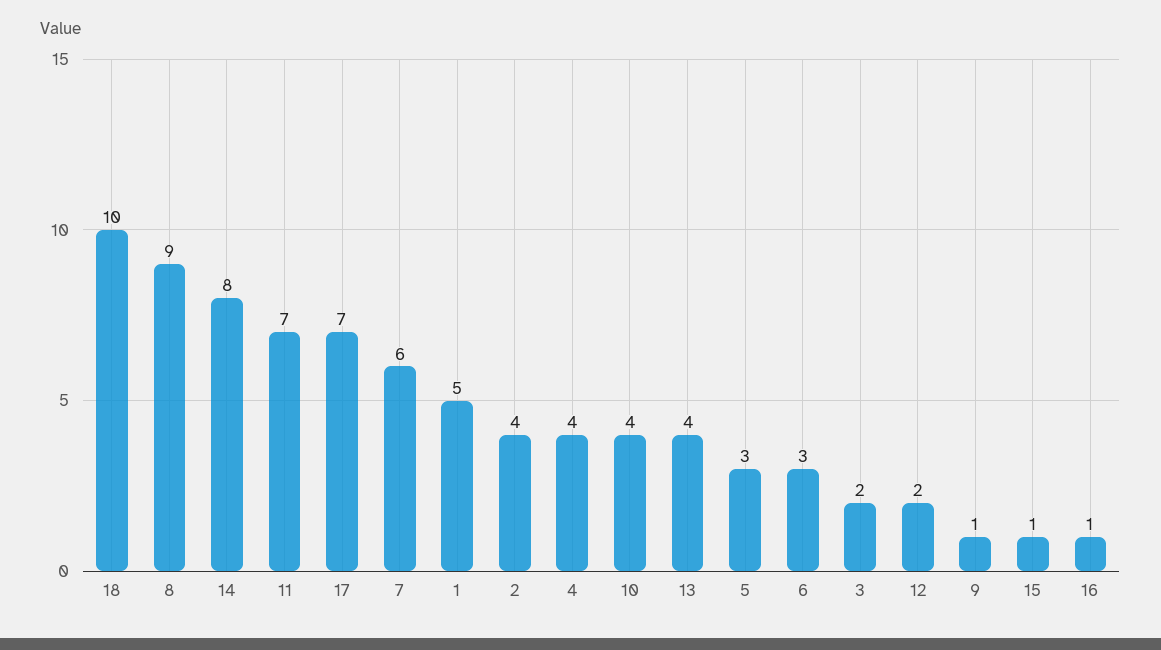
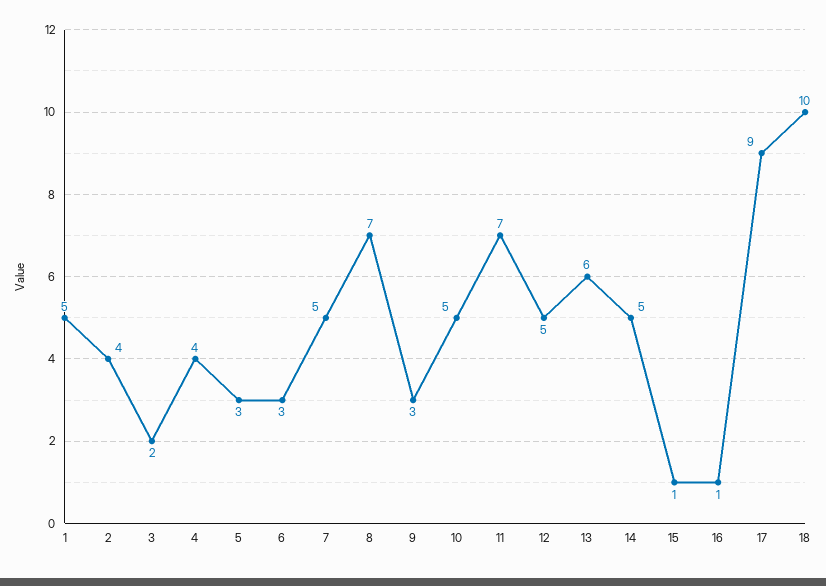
8: 9 -> 7
14: 8 -> 5
17: 7 -> 9
7: 6 -> 5
10: 4 -> 5
13: 4 -> 6
12: 2 -> 5
9: 1 -> 3

